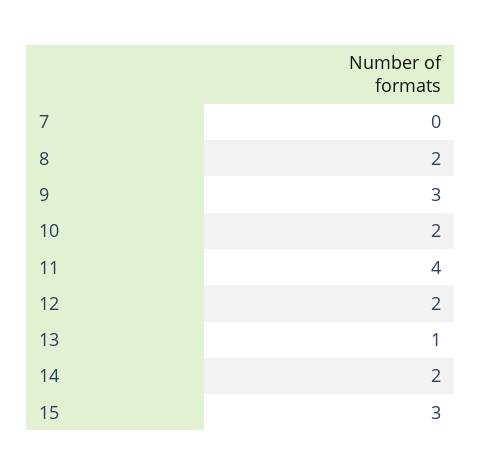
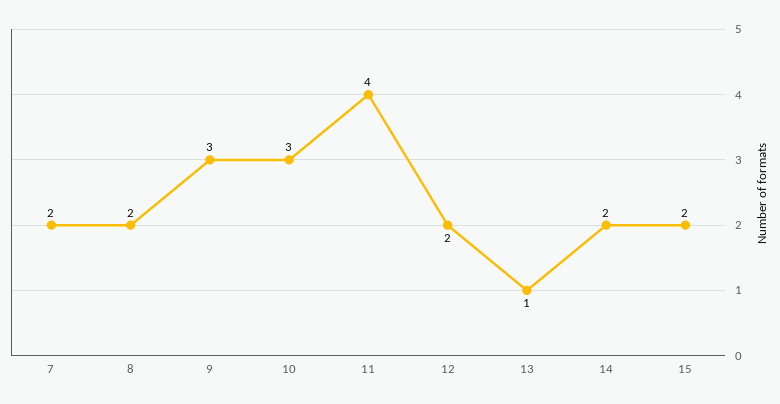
7: 0 -> 2
10: 2 -> 3
15: 3 -> 2

